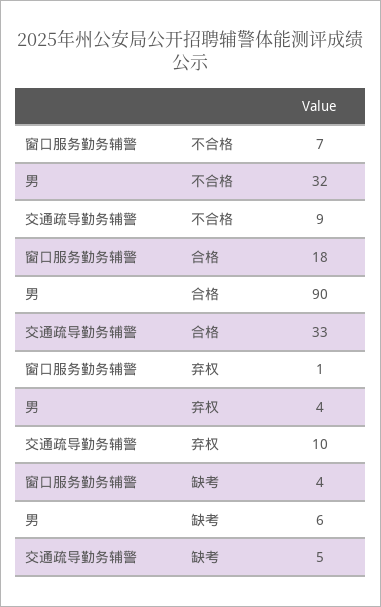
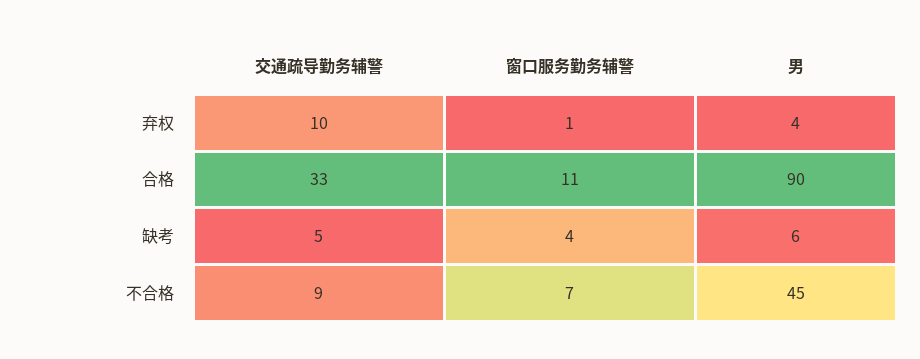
男, 不合格: 32 -> 45
窗口服务勤务辅警, 合格: 18 -> 11

